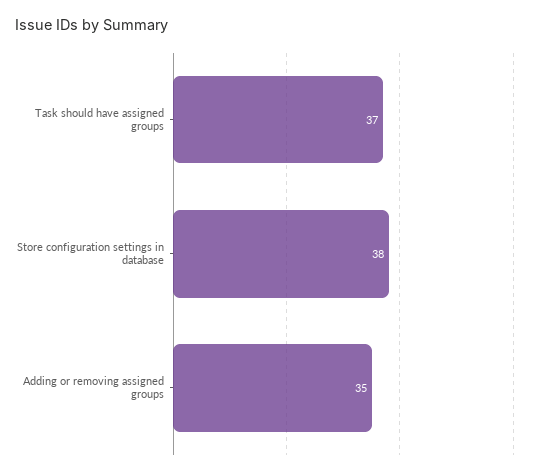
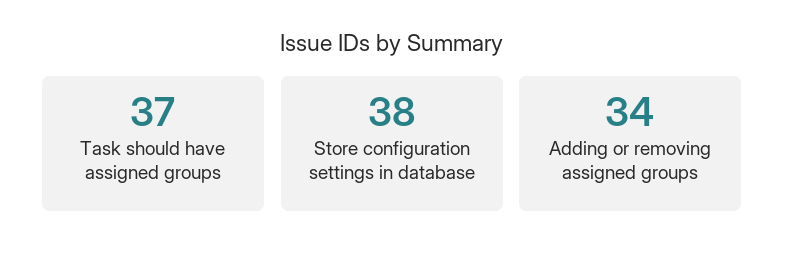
Adding or removing assigned groups: 35 -> 34

